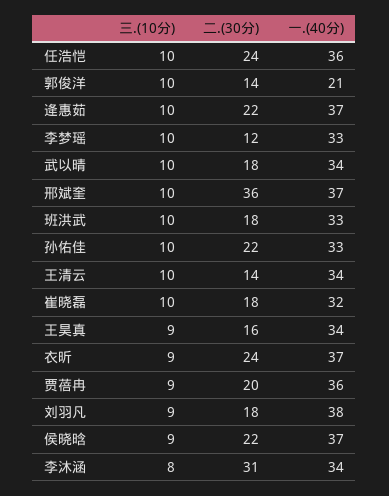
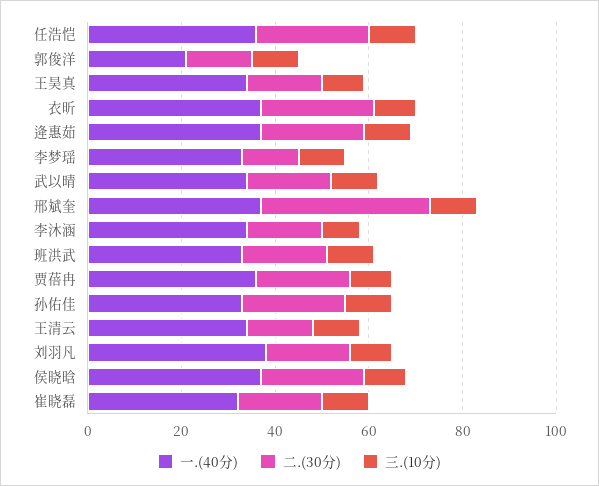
二.(30分), 李沐涵: 31 -> 15

